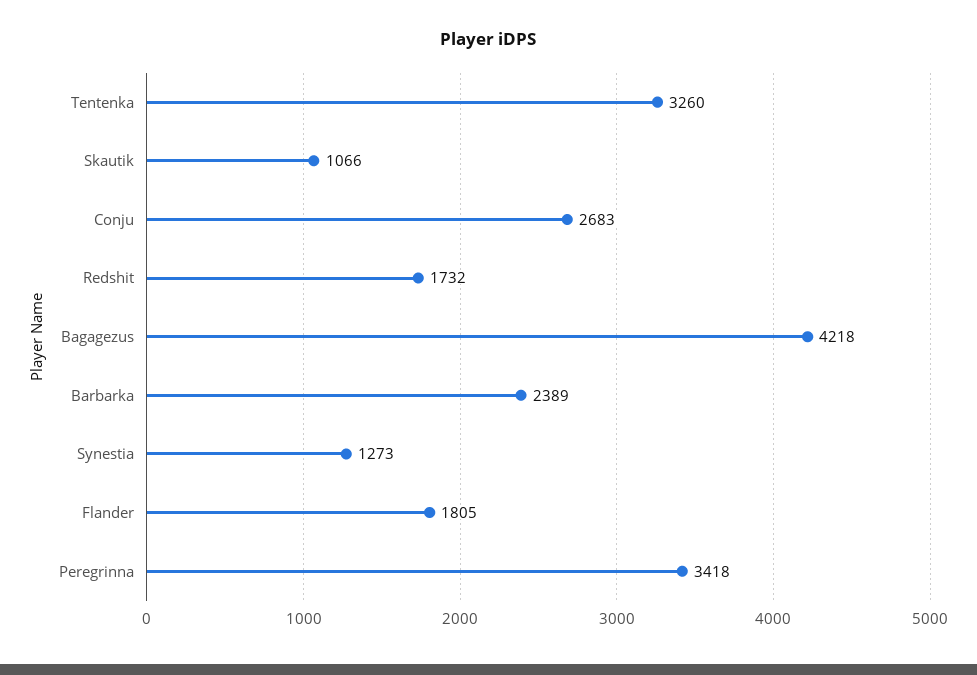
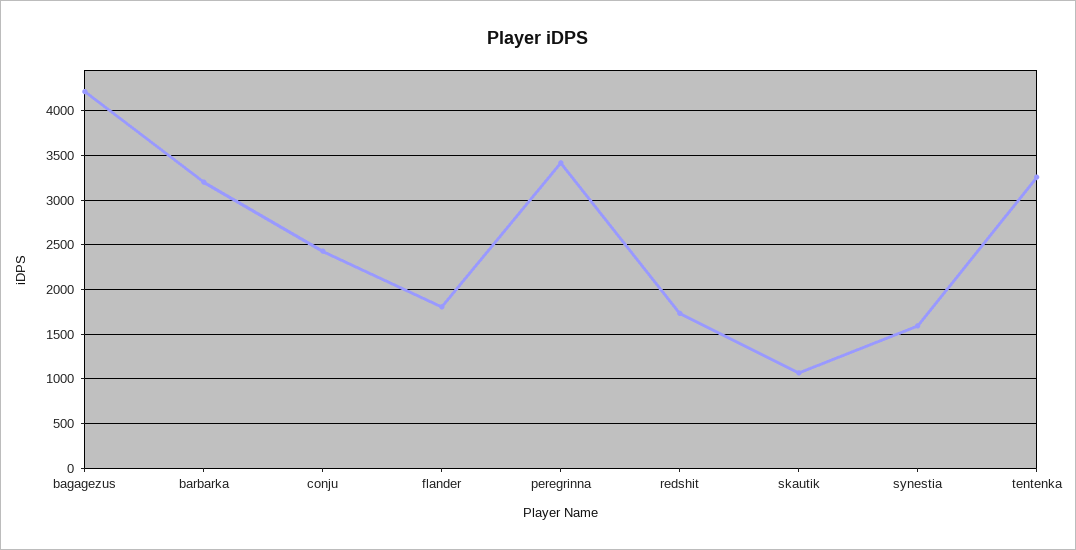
Conju: 2683 -> 2400
Barbarka: 2389 -> 3200
Synestia: 1273 -> 1600

